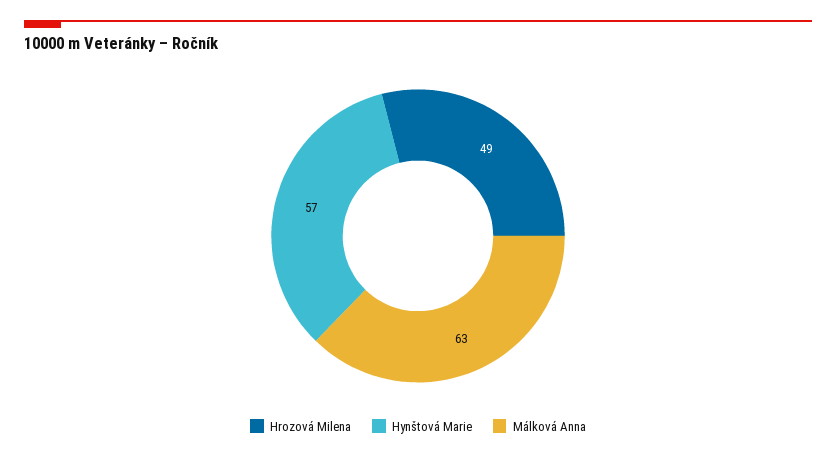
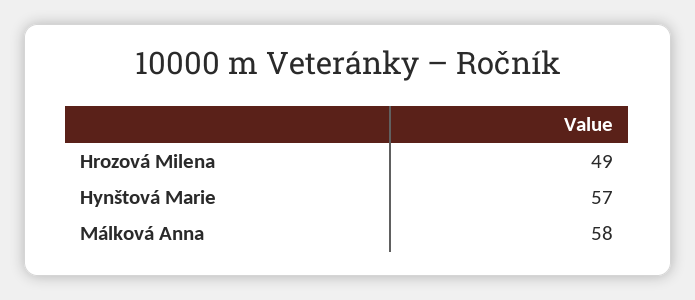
Málková Anna: 63 -> 58

